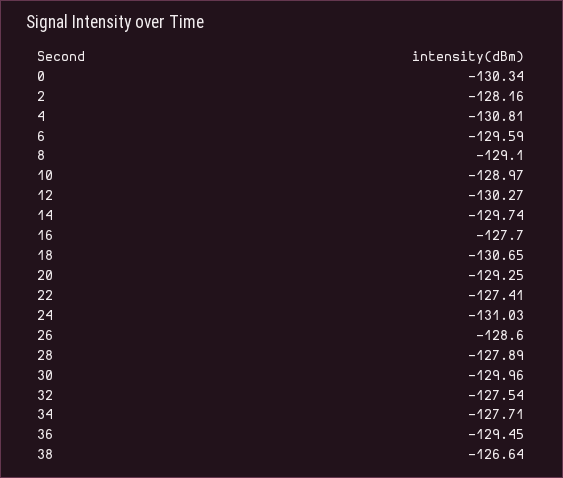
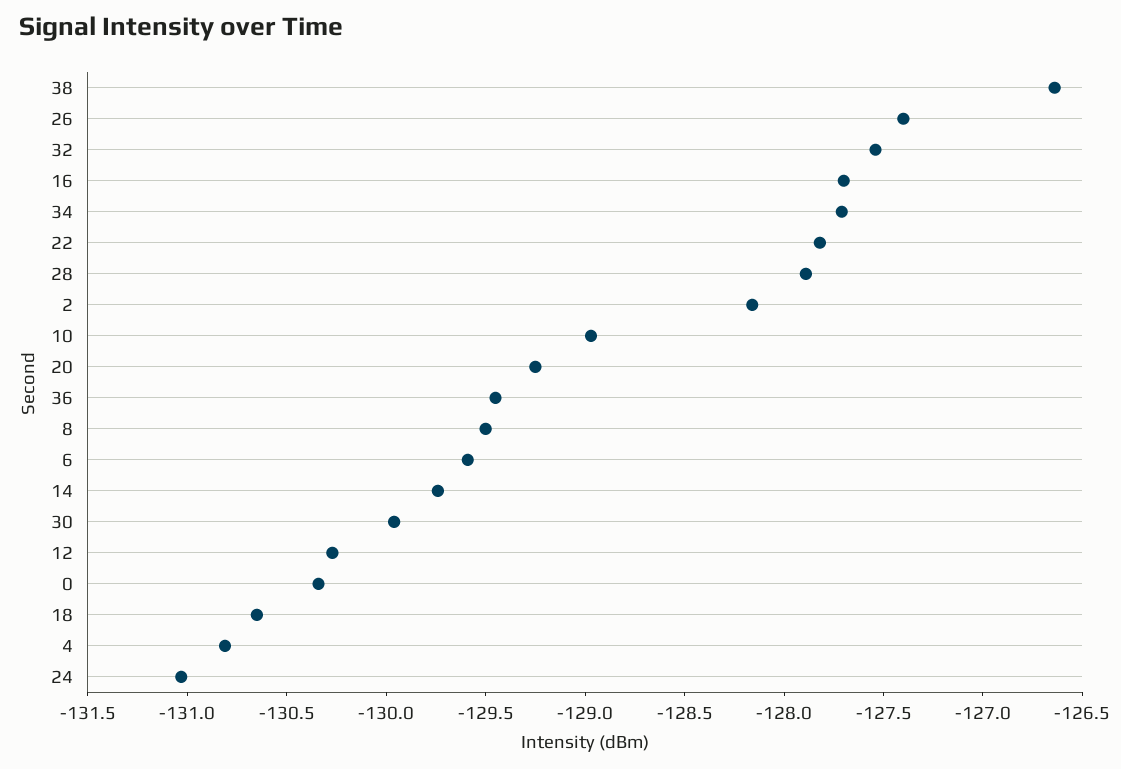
8: -129.1 -> -129.5
22: -127.41 -> -127.8
26: -128.6 -> -127.4

